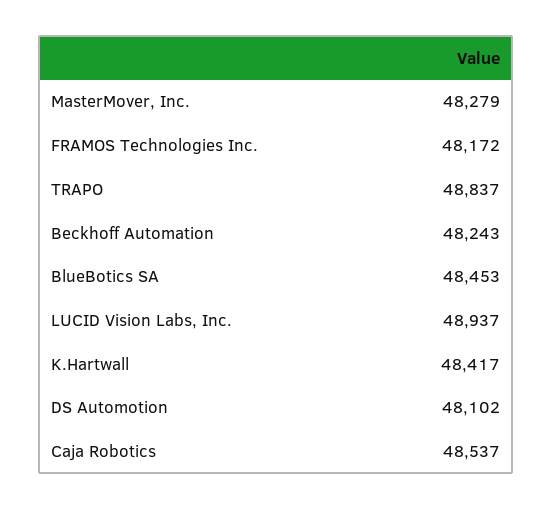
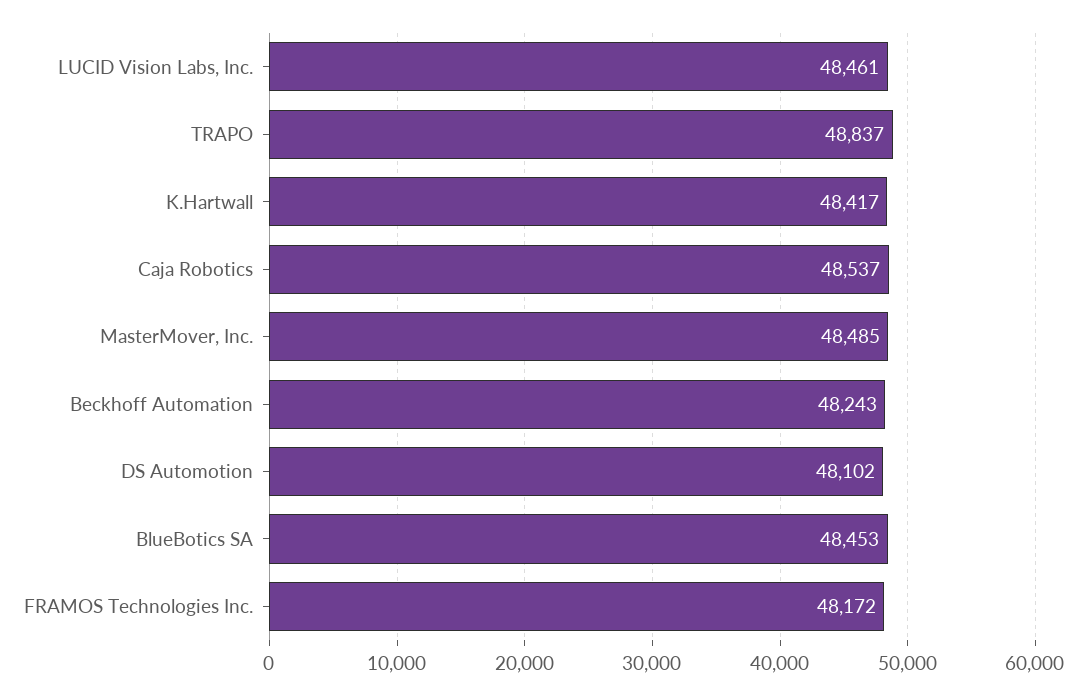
MasterMover, Inc.: 48279 -> 48485
LUCID Vision Labs, Inc.: 48937 -> 48461

